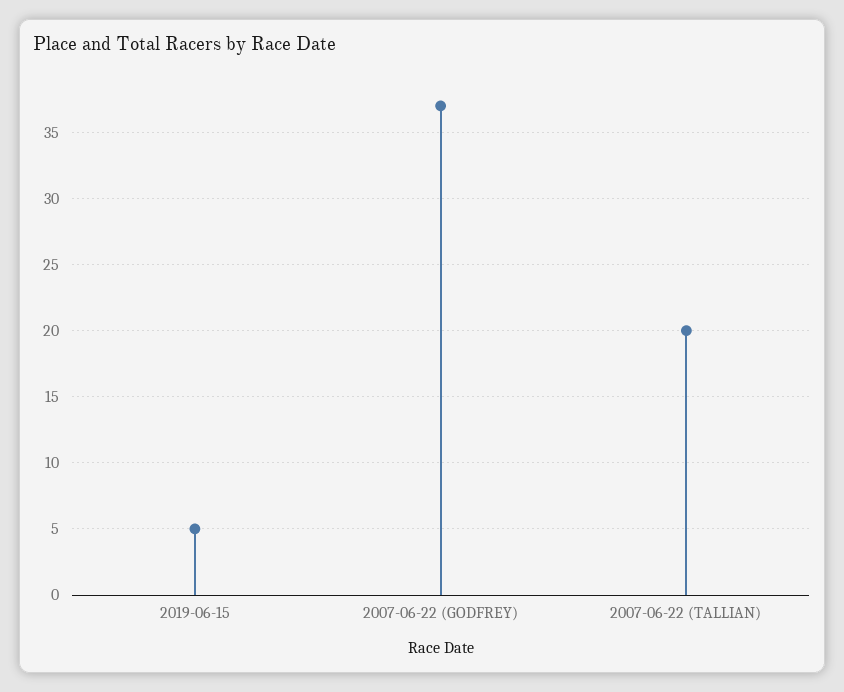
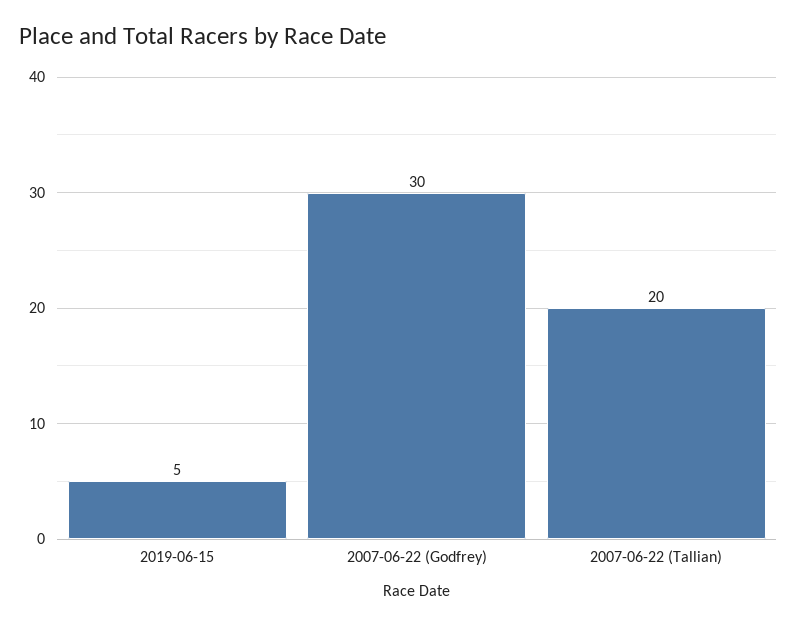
2007-06-22 (GODFREY): 37 -> 30

